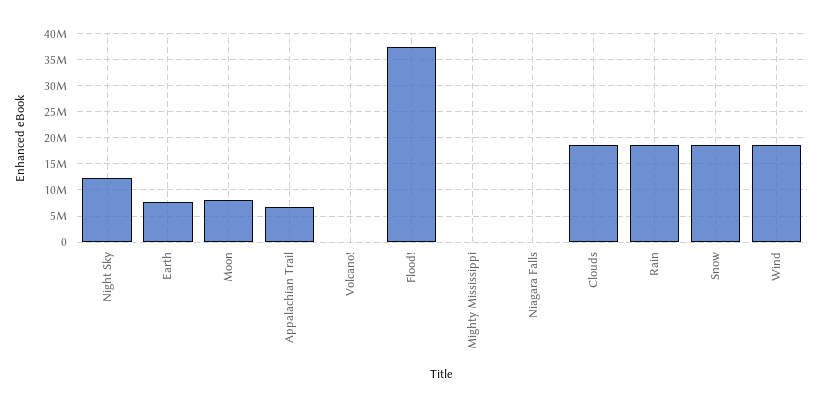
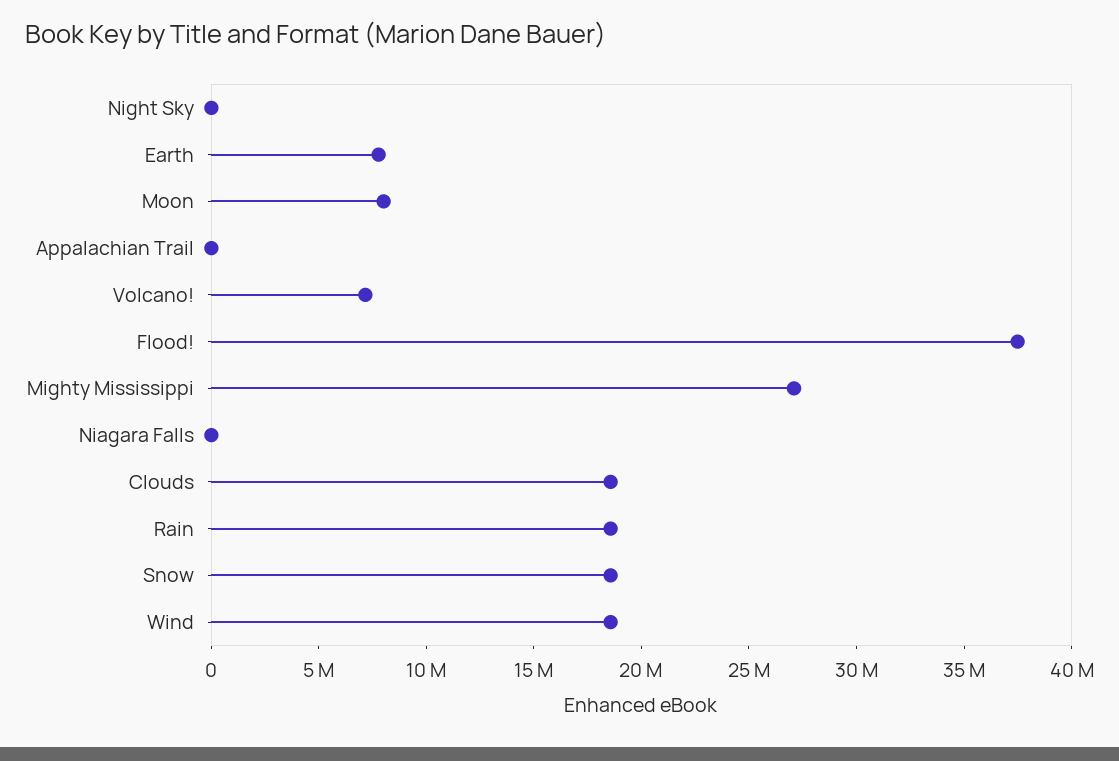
Night Sky: 12500000 -> 0
Appalachian Trail: 7500000 -> 0
Volcano!: 0 -> 7000000
Mighty Mississippi: 0 -> 27000000

